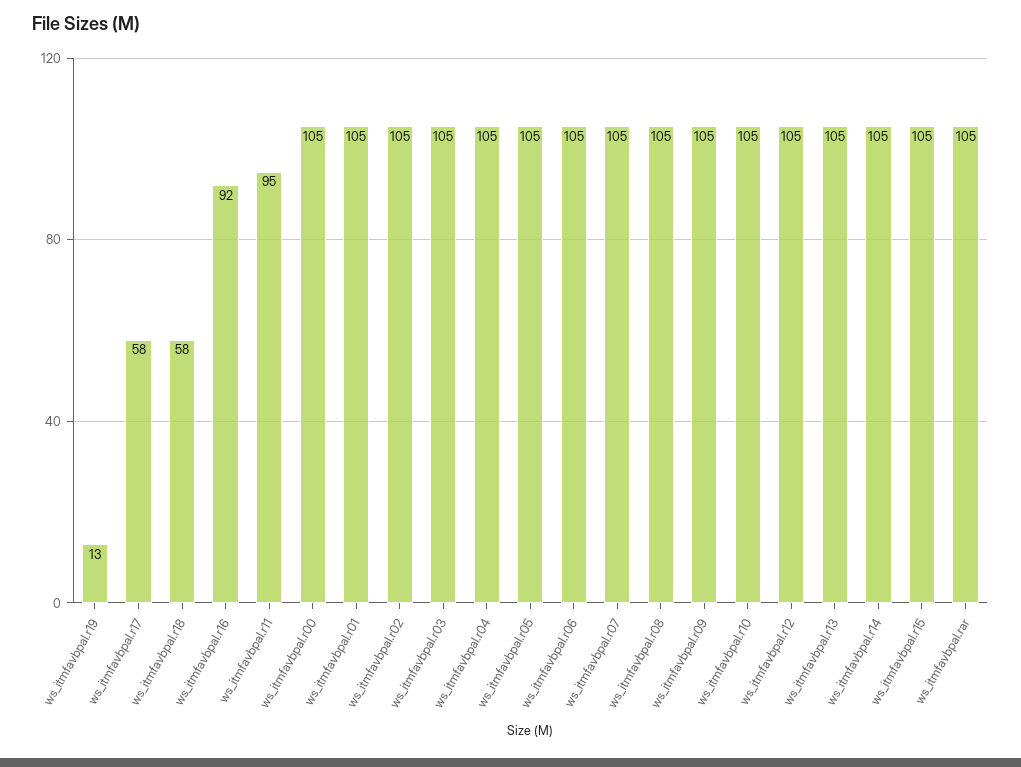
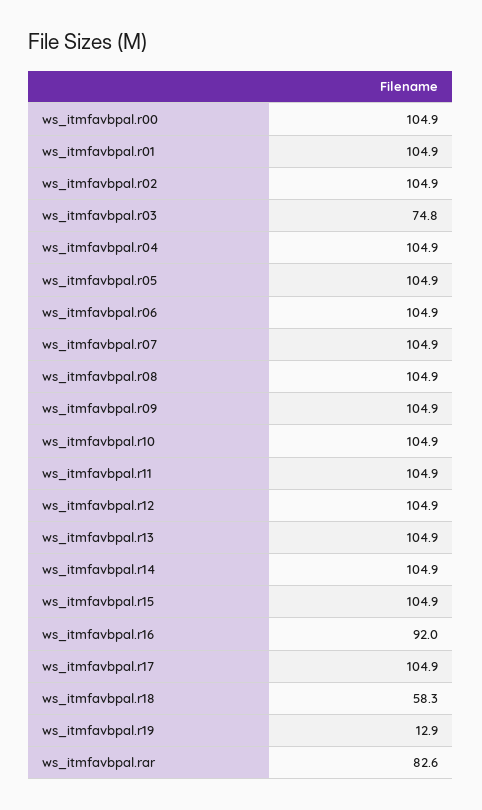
ws_itmfavbpal.r17: 58 -> 104.9
ws_itmfavbpal.r11: 95 -> 104.9
ws_itmfavbpal.r03: 105 -> 74.8
ws_itmfavbpal.rar: 105 -> 82.6

